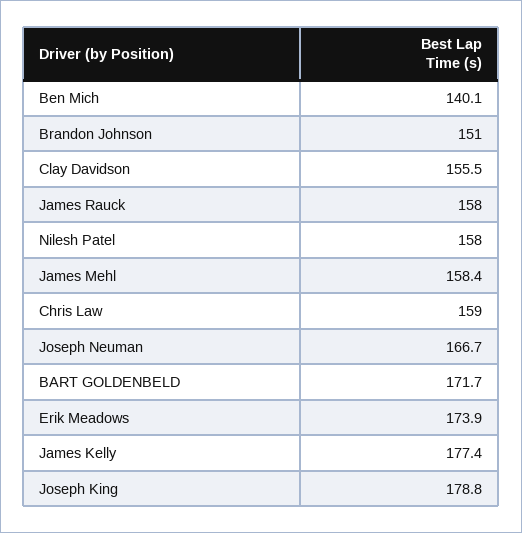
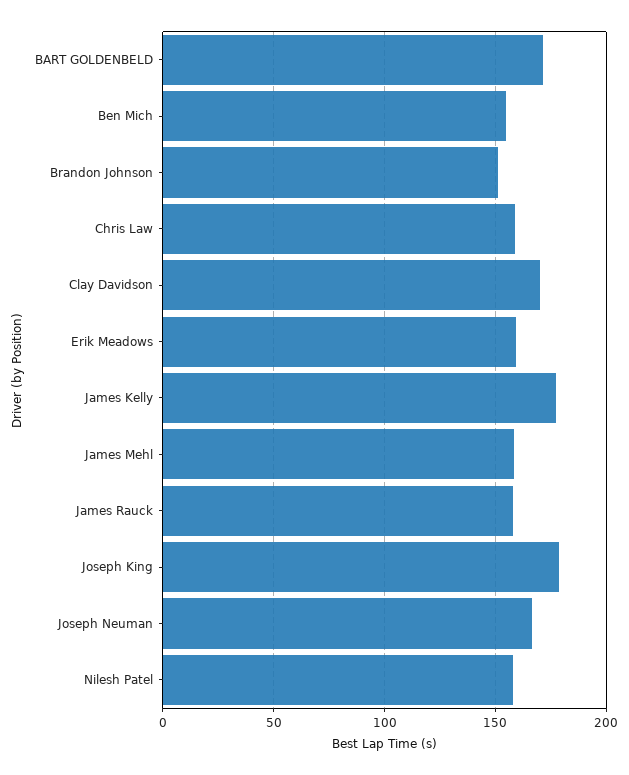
Ben Mich: 140.1 -> 155
Clay Davidson: 155.5 -> 170
Erik Meadows: 173.9 -> 160

